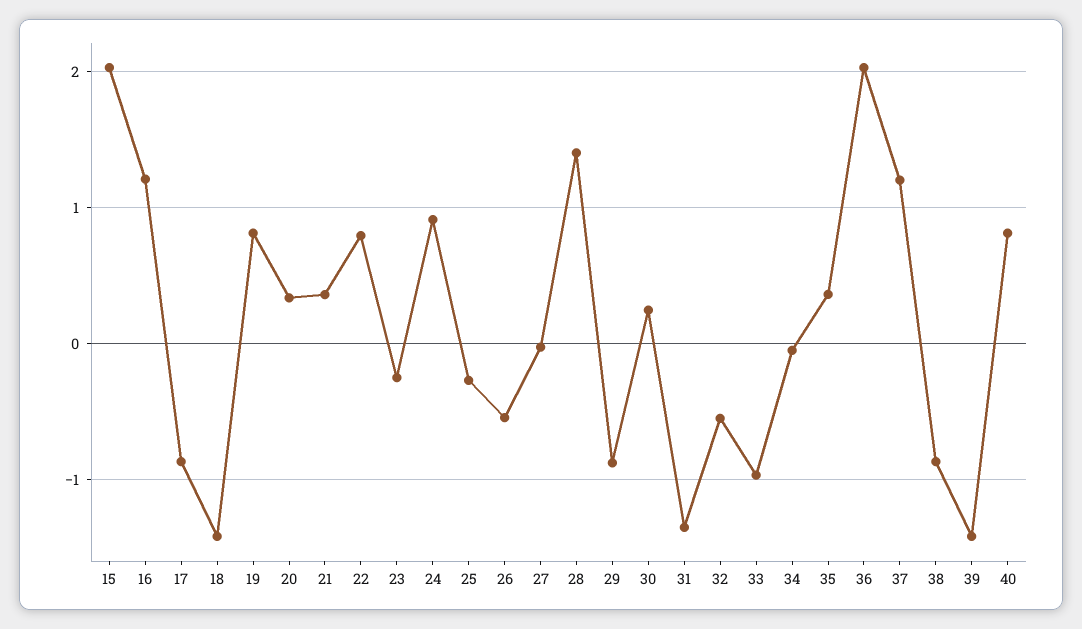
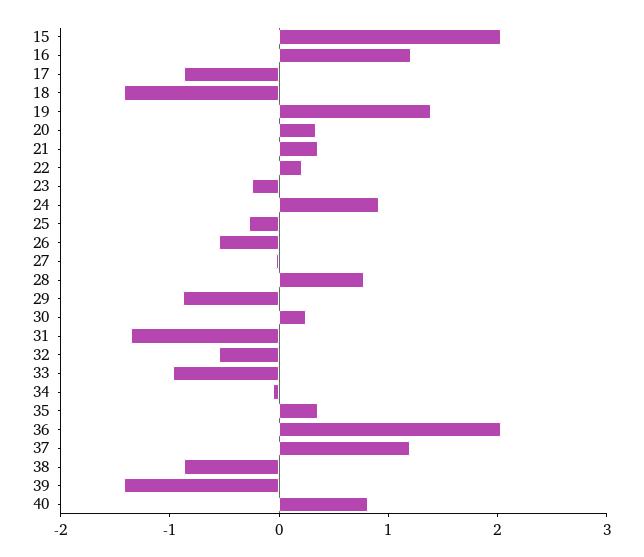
19: 0.8 -> 1.4
22: 0.8 -> 0.2
28: 1.4 -> 0.8

